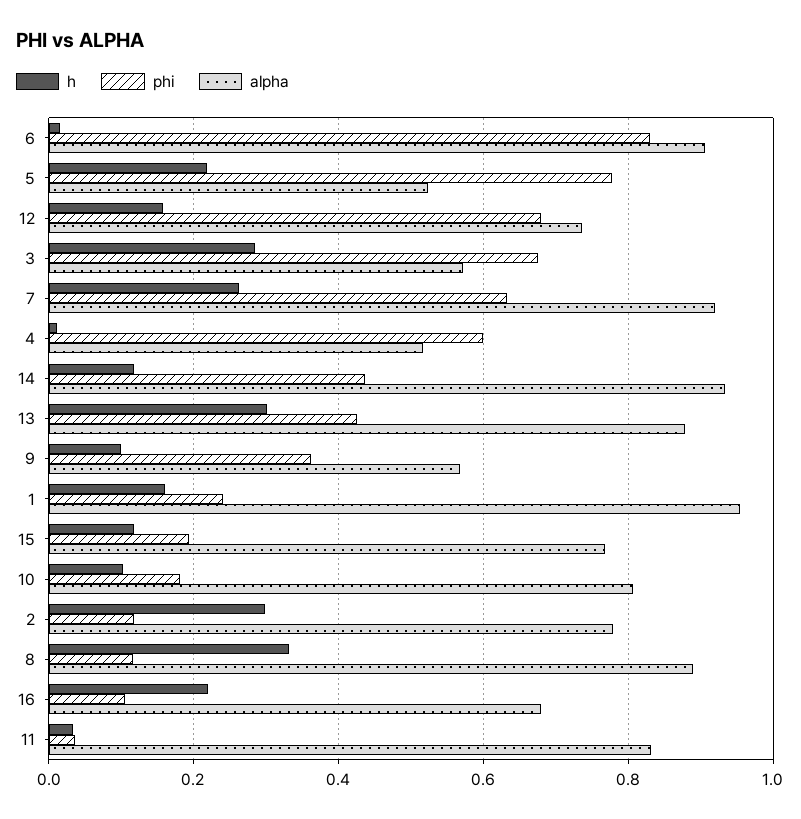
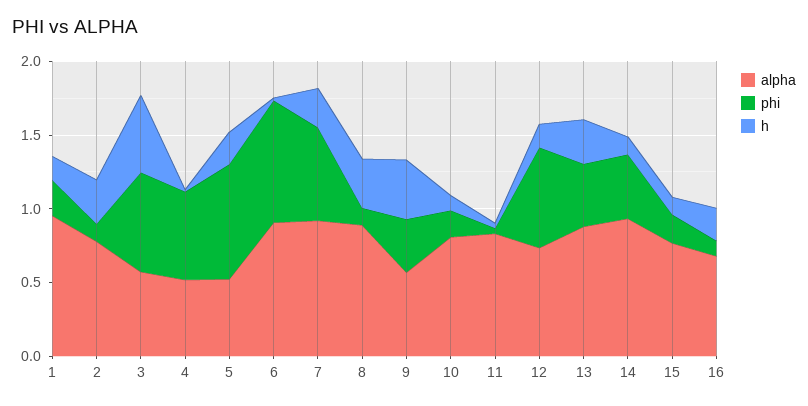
h, 3: 0.28 -> 0.5
h, 9: 0.1 -> 0.4

